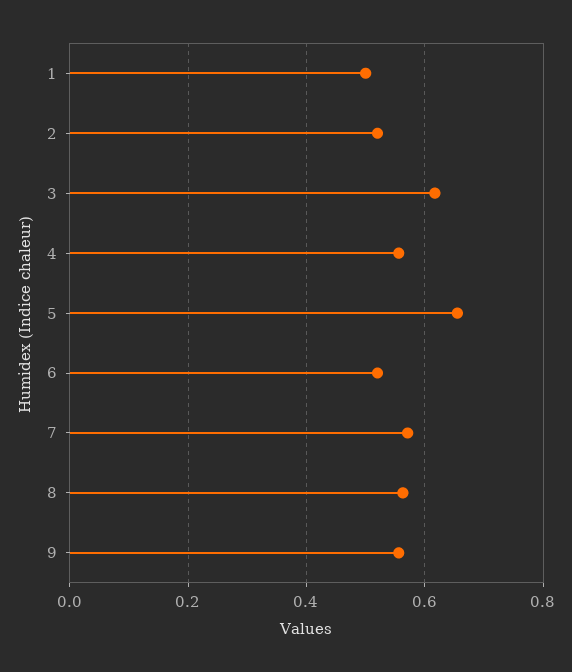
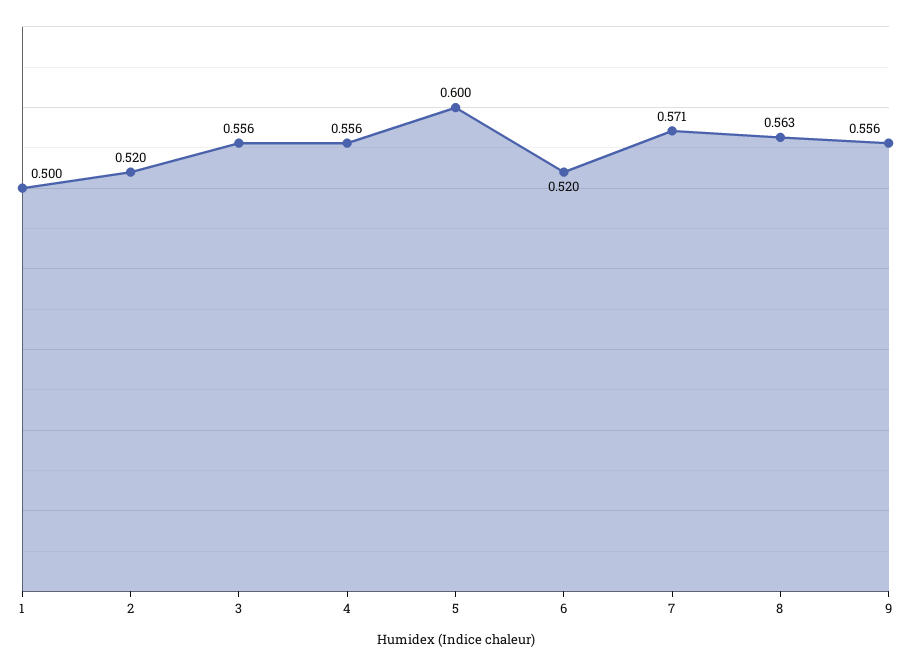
3: 0.62 -> 0.556
5: 0.66 -> 0.6

